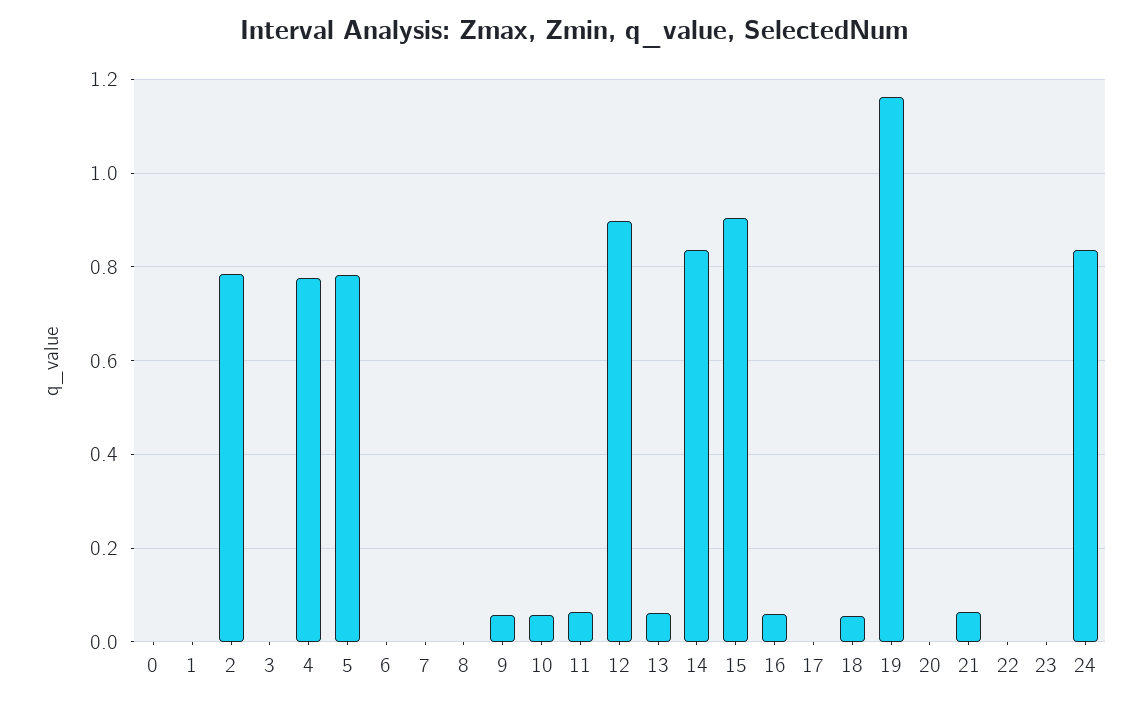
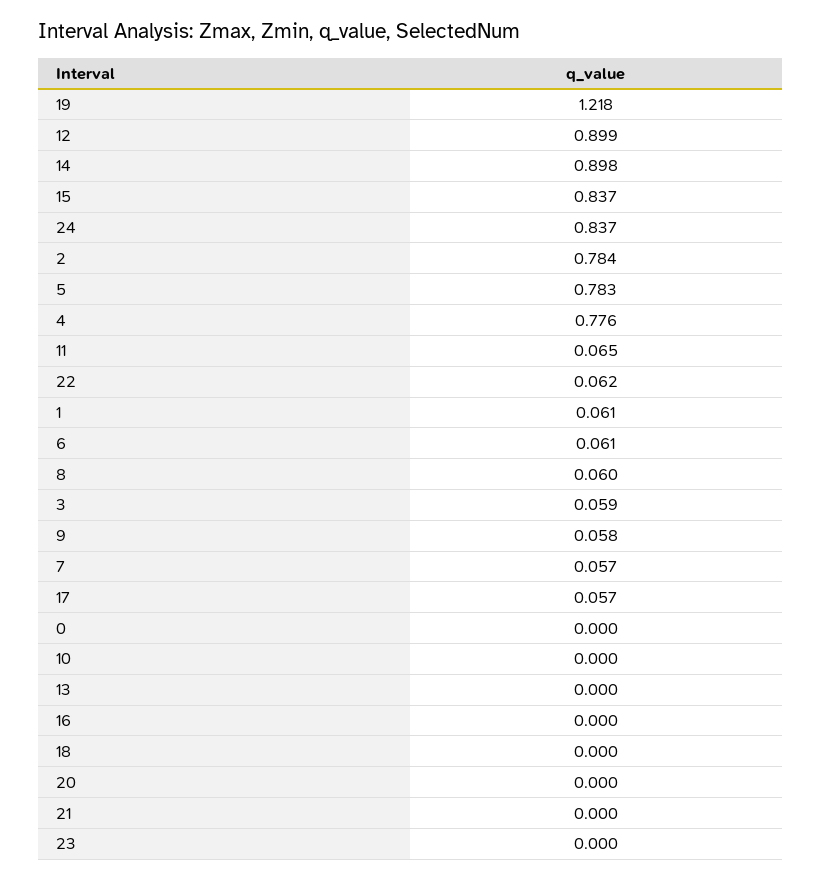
1: 0 -> 0.061
3: 0 -> 0.059
6: 0 -> 0.061
7: 0 -> 0.057
8: 0 -> 0.06
10: 0.06 -> 0
13: 0.06 -> 0
14: 0.84 -> 0.898
15: 0.9 -> 0.837
16: 0.06 -> 0
17: 0 -> 0.057
18: 0.06 -> 0
19: 1.16 -> 1.218
21: 0.06 -> 0
22: 0 -> 0.062

